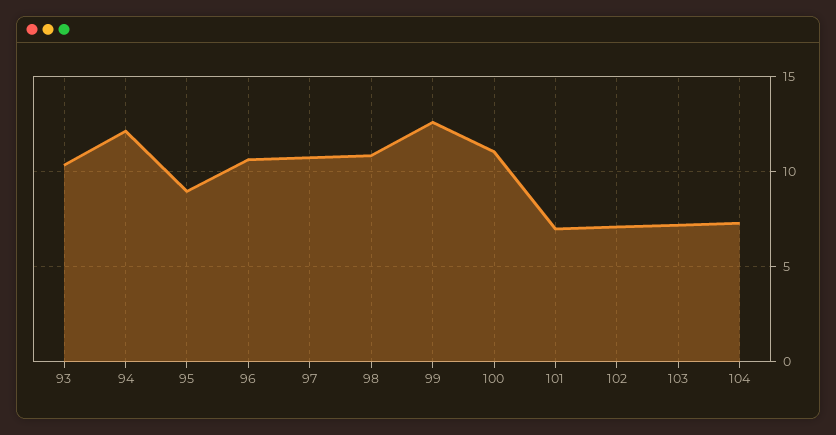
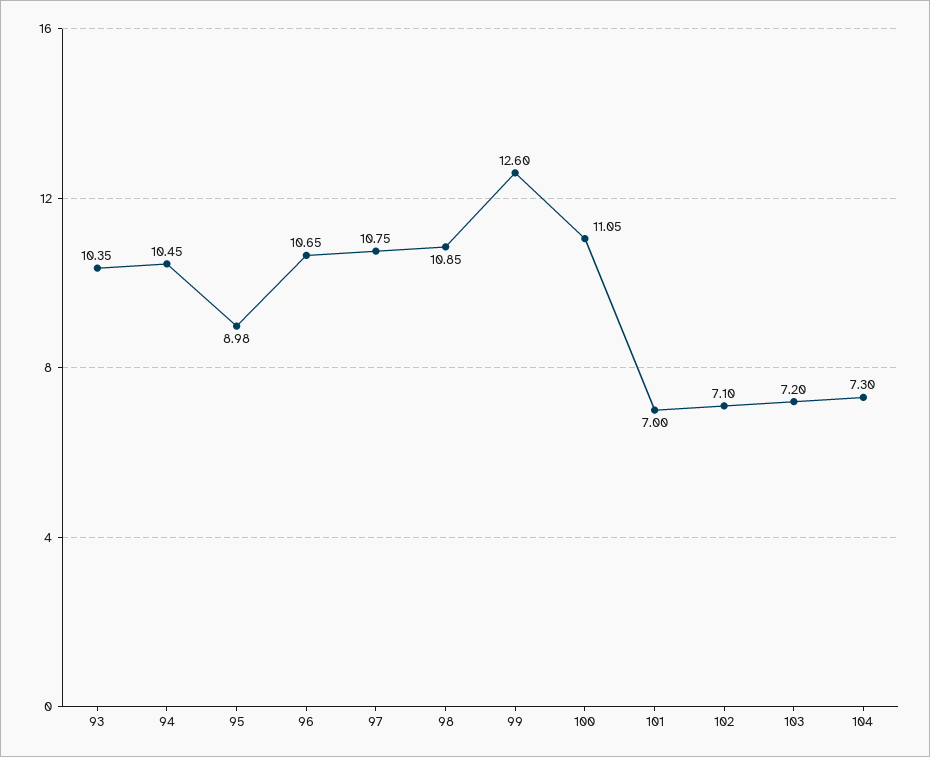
94: 12 -> 10.45

